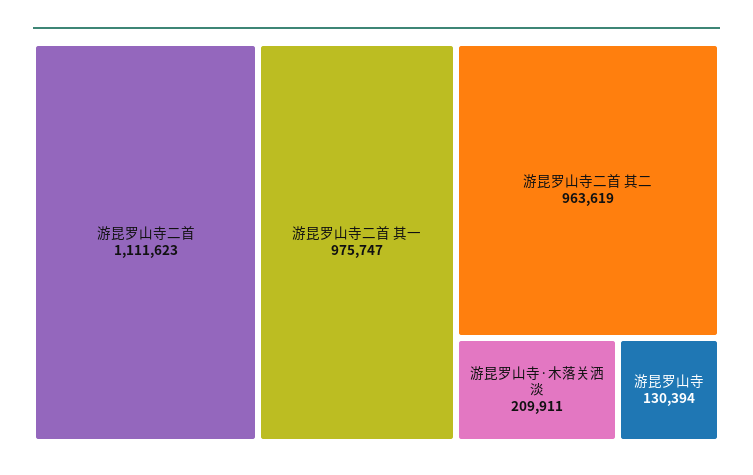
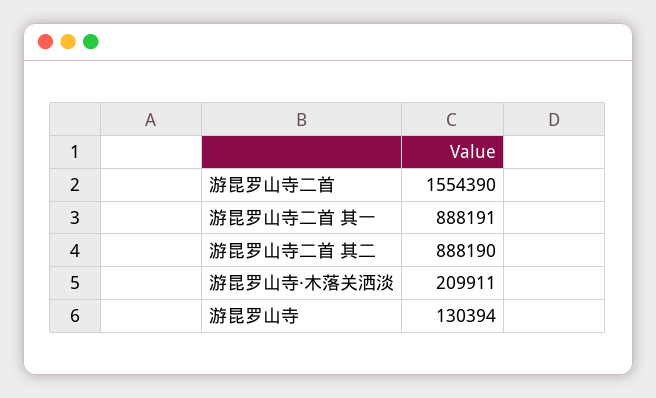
游昆罗山寺二首: 1111623 -> 1554390
游昆罗山寺二首 其一: 975747 -> 888191
游昆罗山寺二首 其二: 963619 -> 888190

